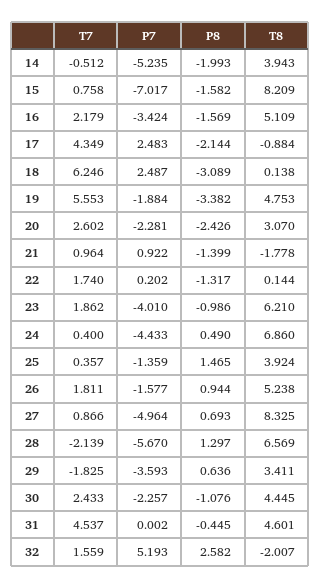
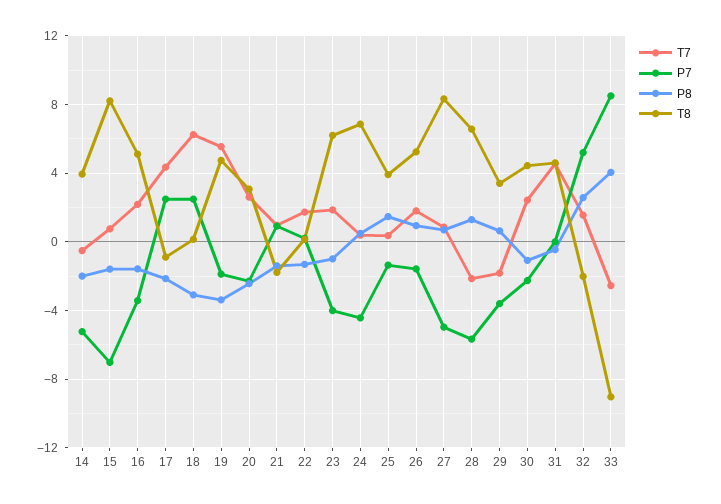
T7, 33: none -> -2.5
P7, 33: none -> 8.5
P8, 33: none -> 4
T8, 33: none -> -9

